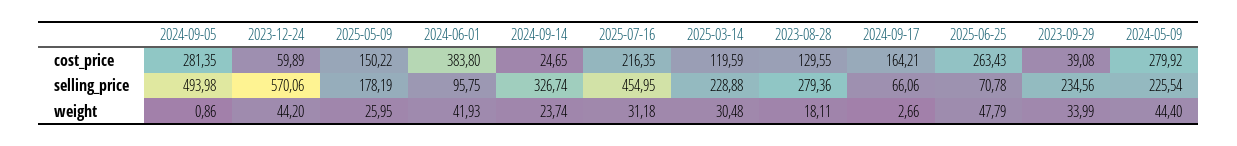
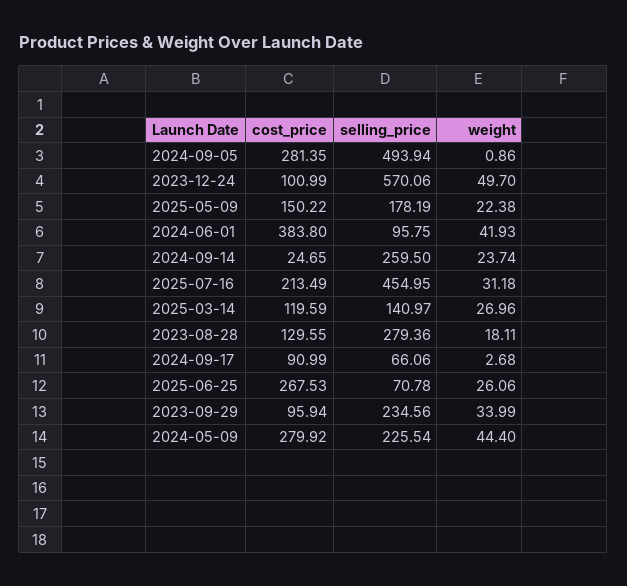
2023-12-24, cost_price: 59.89 -> 100.99
2025-07-16, cost_price: 216.35 -> 213.49
2024-09-17, cost_price: 164.21 -> 90.99
2025-06-25, cost_price: 263.43 -> 267.53
2023-09-29, cost_price: 39.08 -> 95.94
2024-09-05, selling_price: 493.98 -> 493.94
2024-09-14, selling_price: 326.74 -> 259.5
2025-03-14, selling_price: 228.88 -> 140.97
2023-12-24, weight: 44.2 -> 49.7
2025-05-09, weight: 25.95 -> 22.38
2025-03-14, weight: 30.48 -> 26.96
2024-09-17, weight: 2.66 -> 2.68
2025-06-25, weight: 47.79 -> 26.06

